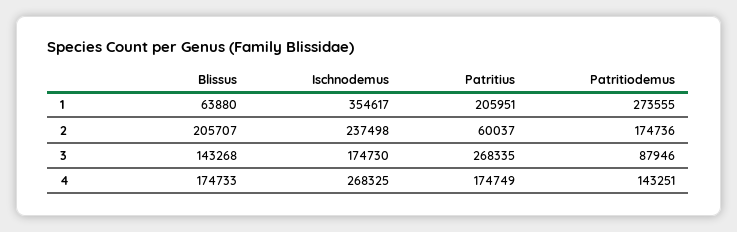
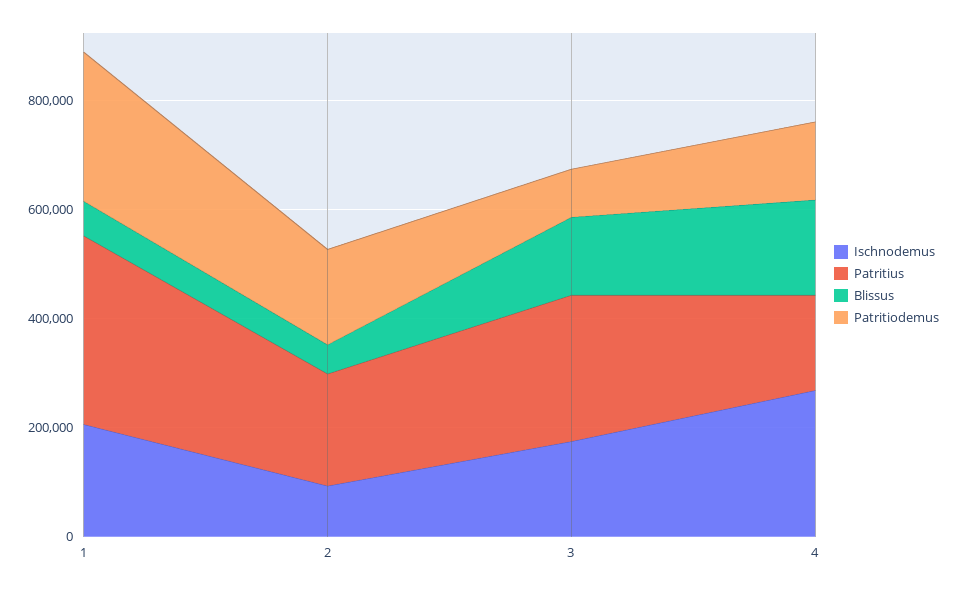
Ischnodemus, 1: 354617 -> 200000
Patritius, 1: 205951 -> 350000
Blissus, 2: 205707 -> 50000
Ischnodemus, 2: 237498 -> 100000
Patritius, 2: 60037 -> 200000

